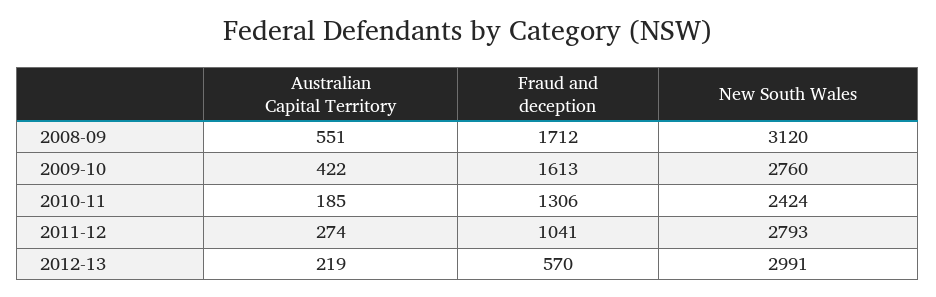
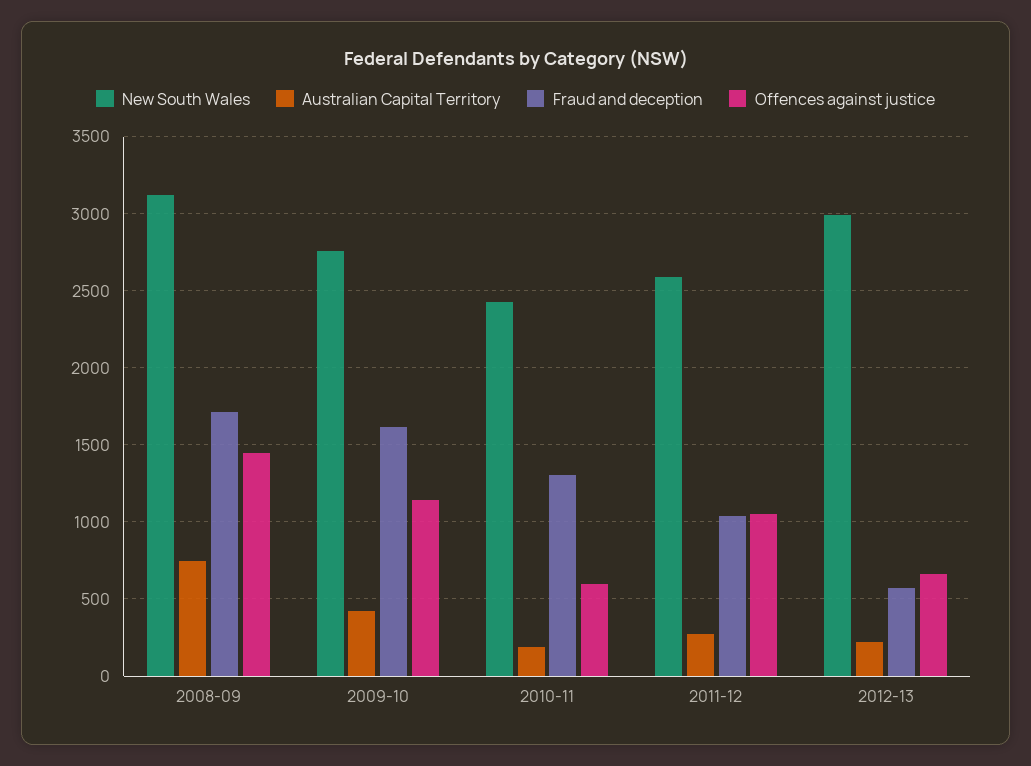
Australian Capital Territory, 2008-09: 551 -> 750
New South Wales, 2011-12: 2793 -> 2600
Offences against justice, 2008-09: none -> 1450
Offences against justice, 2009-10: none -> 1150
Offences against justice, 2010-11: none -> 600
Offences against justice, 2011-12: none -> 1050
Offences against justice, 2012-13: none -> 650

